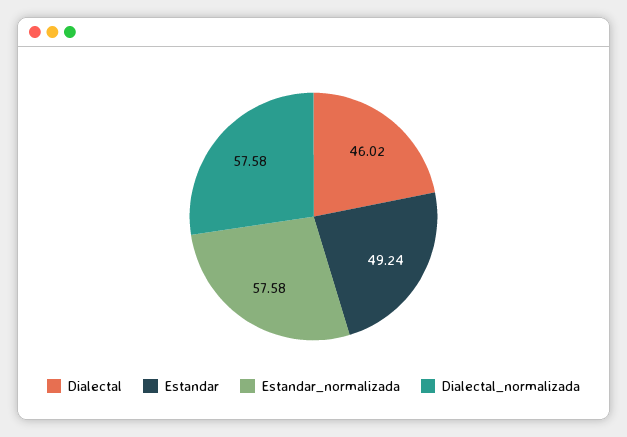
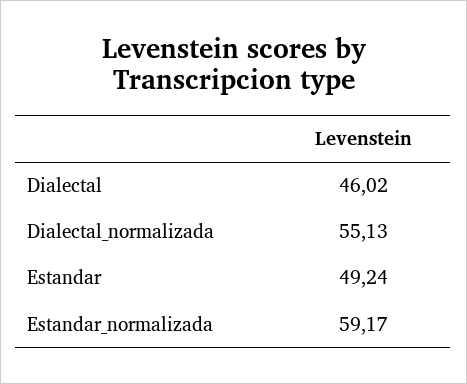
Estandar_normalizada: 57.58 -> 59.17
Dialectal_normalizada: 57.58 -> 55.13

